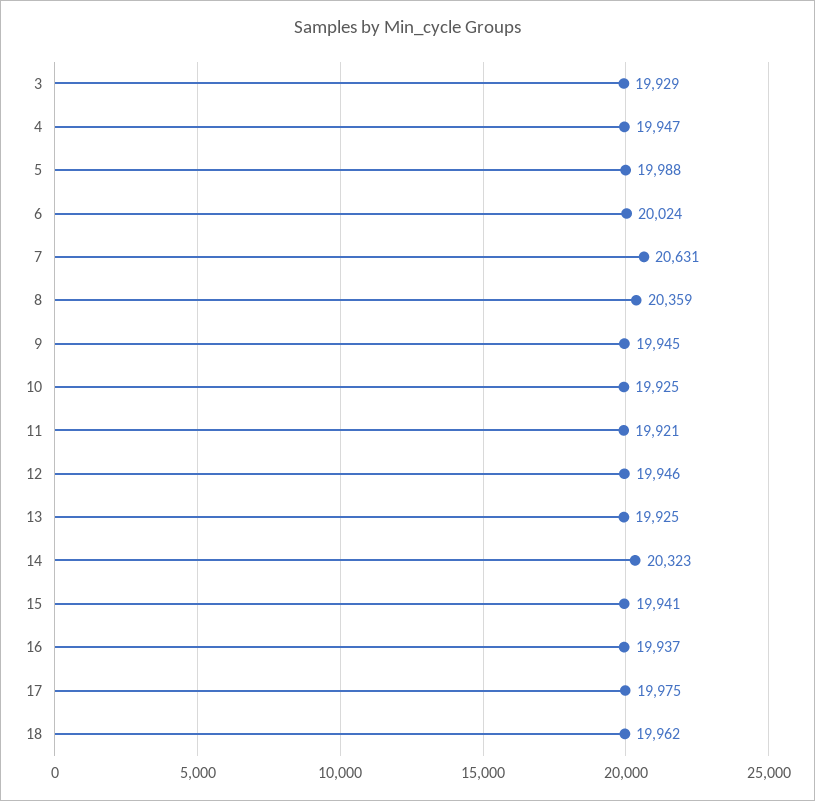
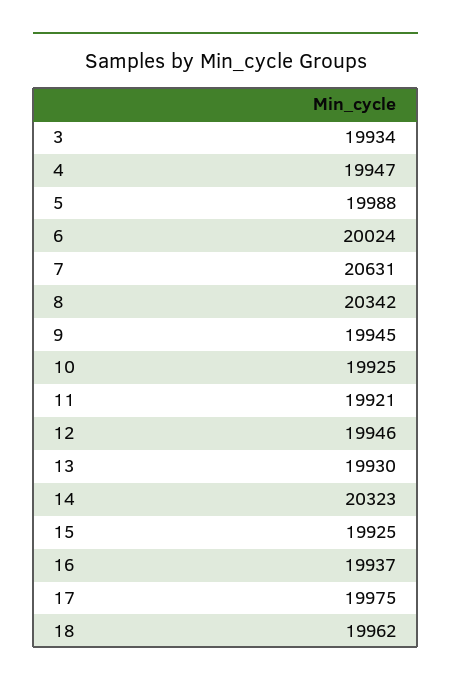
3: 19929 -> 19934
8: 20359 -> 20342
13: 19925 -> 19930
15: 19941 -> 19925

